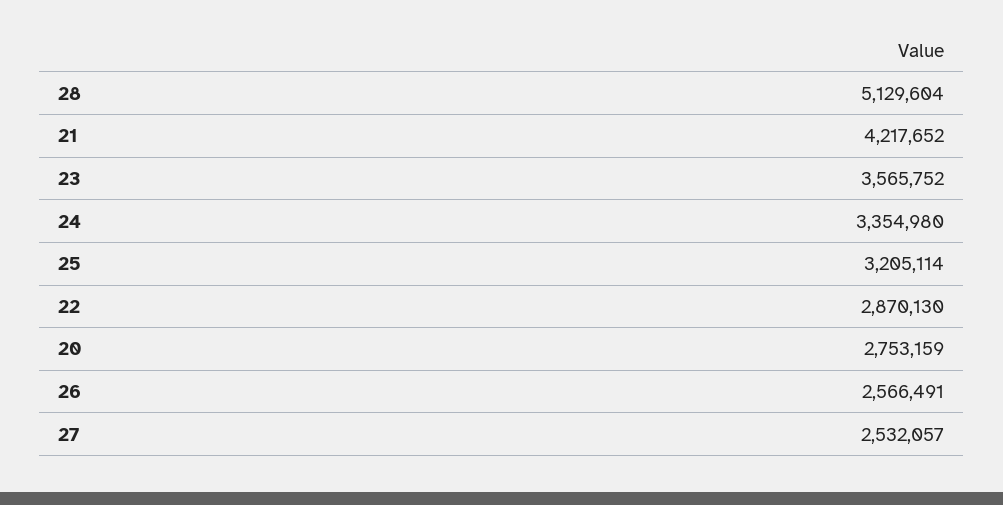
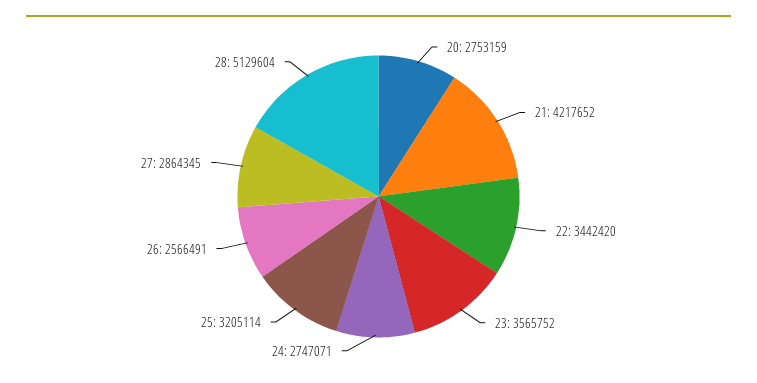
24: 3354980 -> 2747071
22: 2870130 -> 3442420
27: 2532057 -> 2864345

